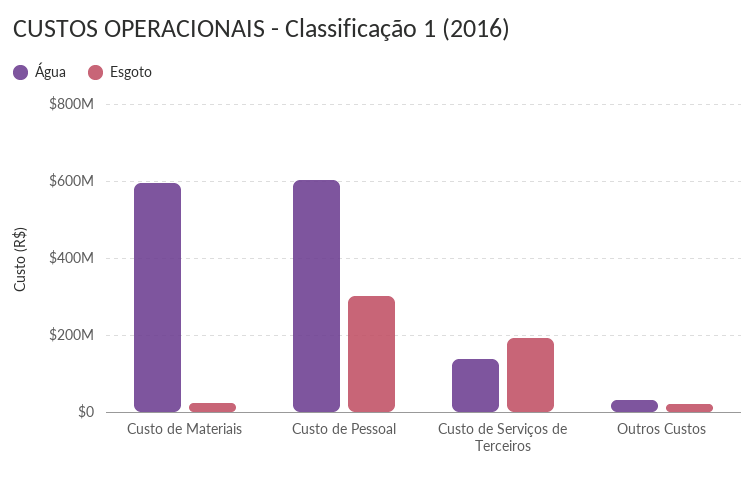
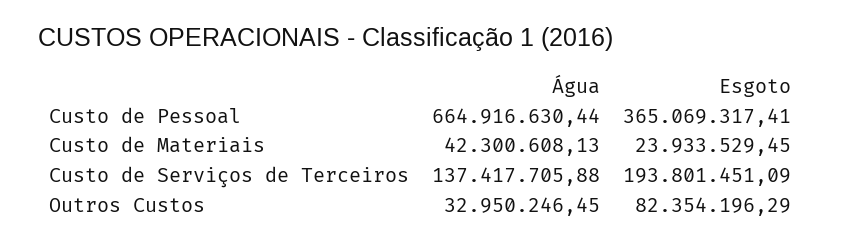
Água, Custo de Materiais: 600000000 -> 42300608.13
Água, Custo de Pessoal: 600000000 -> 664916630.44
Esgoto, Custo de Pessoal: 300000000 -> 365069317.41
Esgoto, Outros Custos: 20000000 -> 82354196.29

